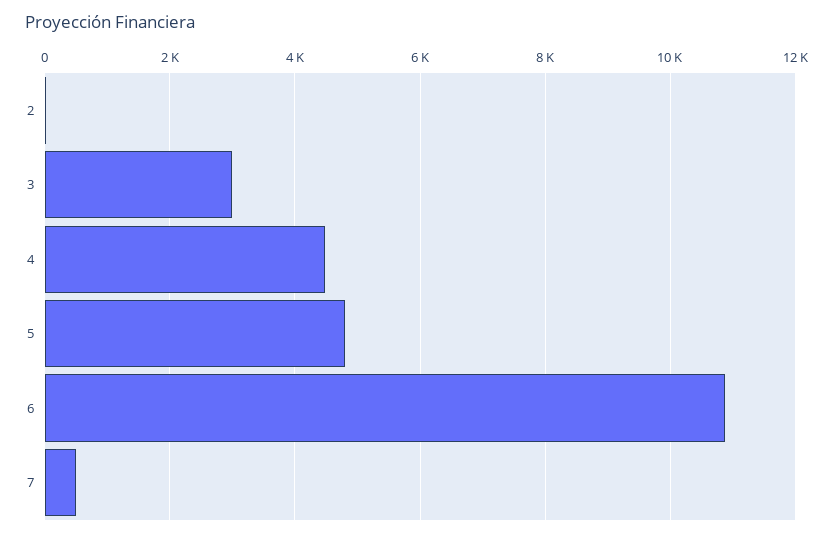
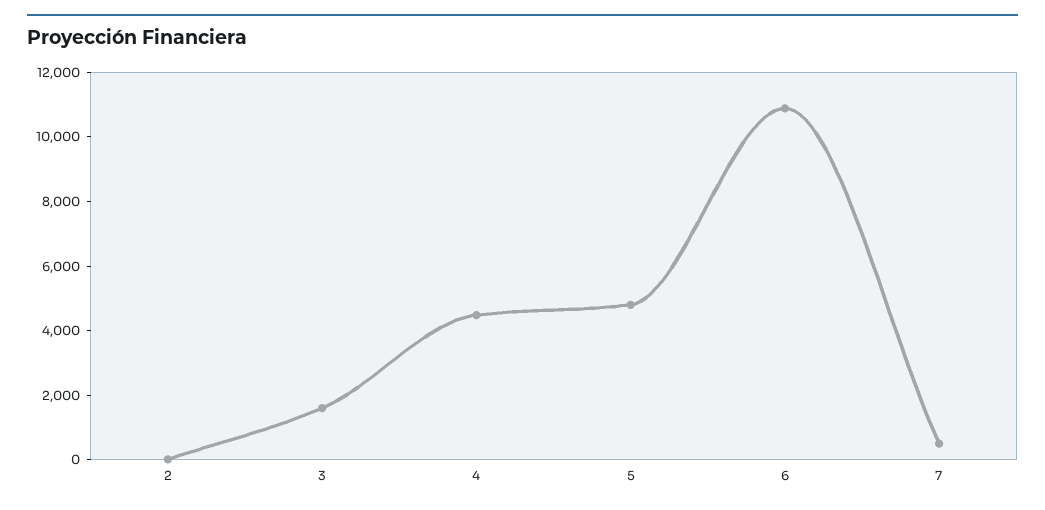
3: 3000 -> 1500

